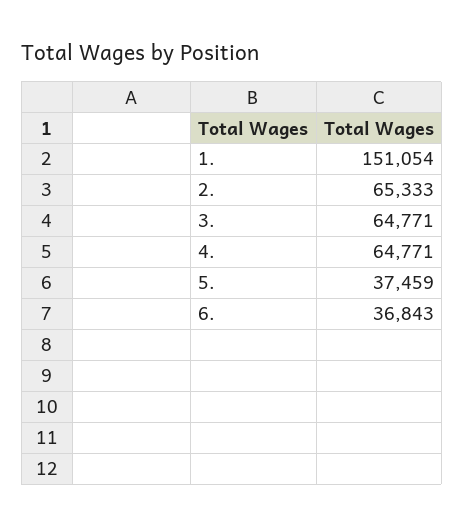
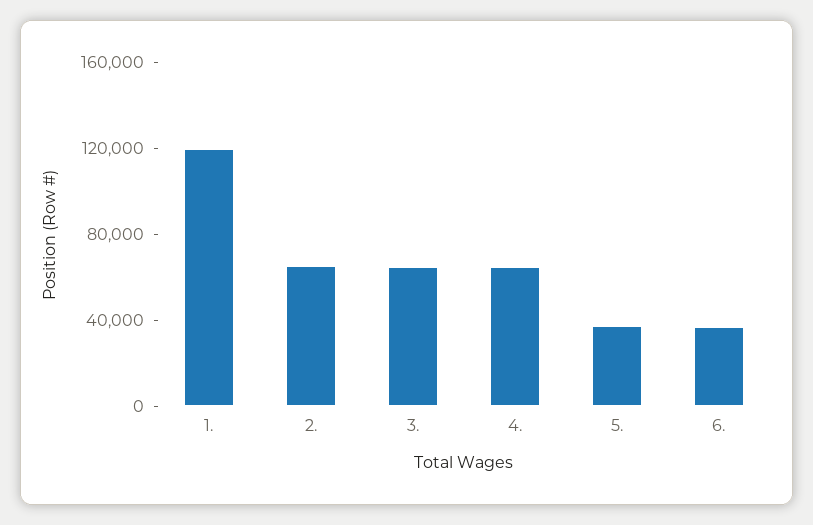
1.: 151054 -> 120000

